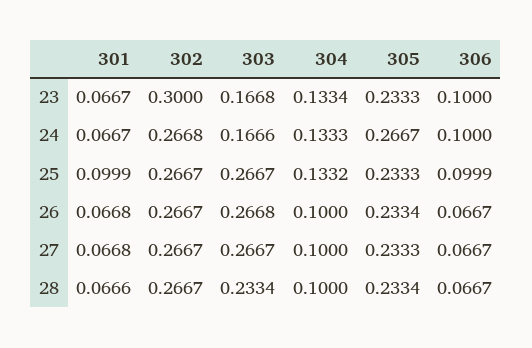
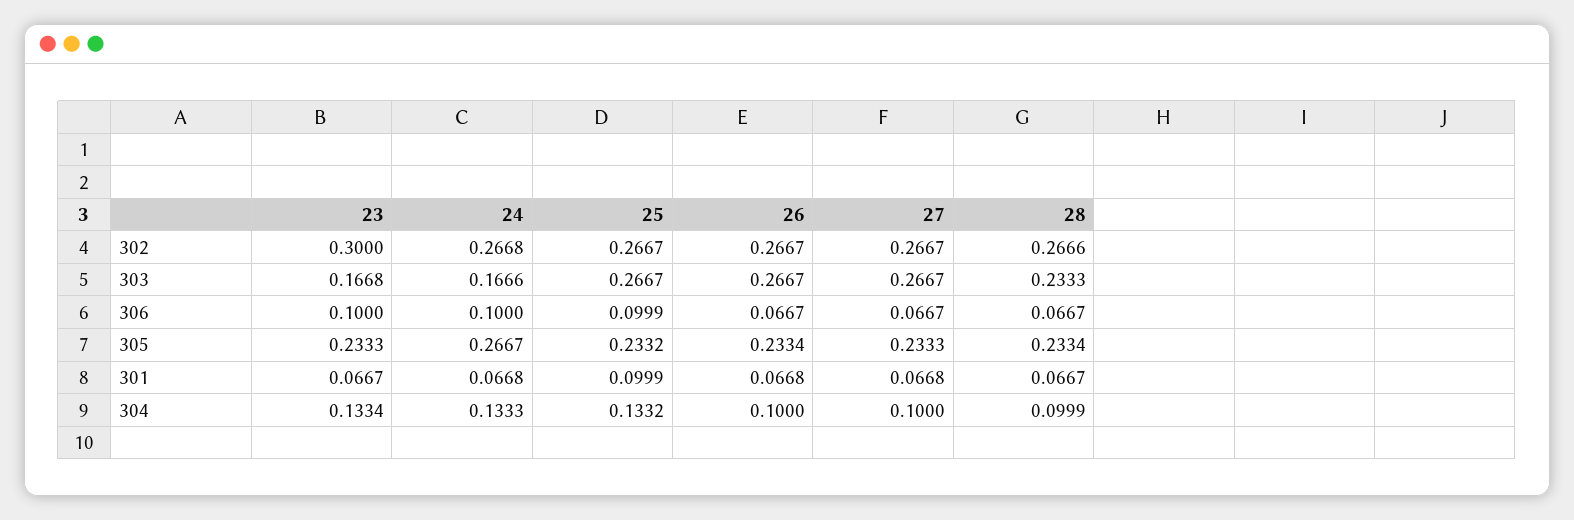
301, 24: 0.0667 -> 0.0668
305, 25: 0.2333 -> 0.2332
303, 26: 0.2668 -> 0.2667
301, 28: 0.0666 -> 0.0667
302, 28: 0.2667 -> 0.2666
303, 28: 0.2334 -> 0.2333
304, 28: 0.1 -> 0.0999

